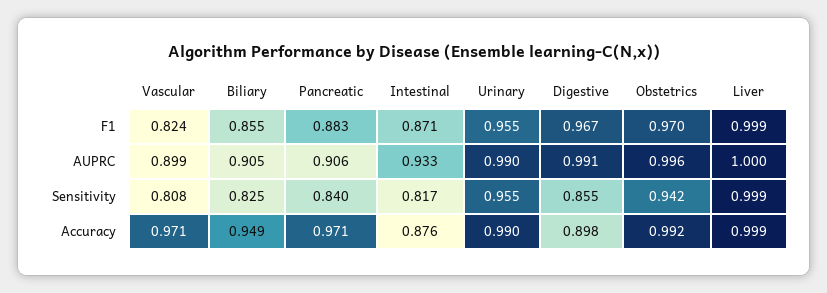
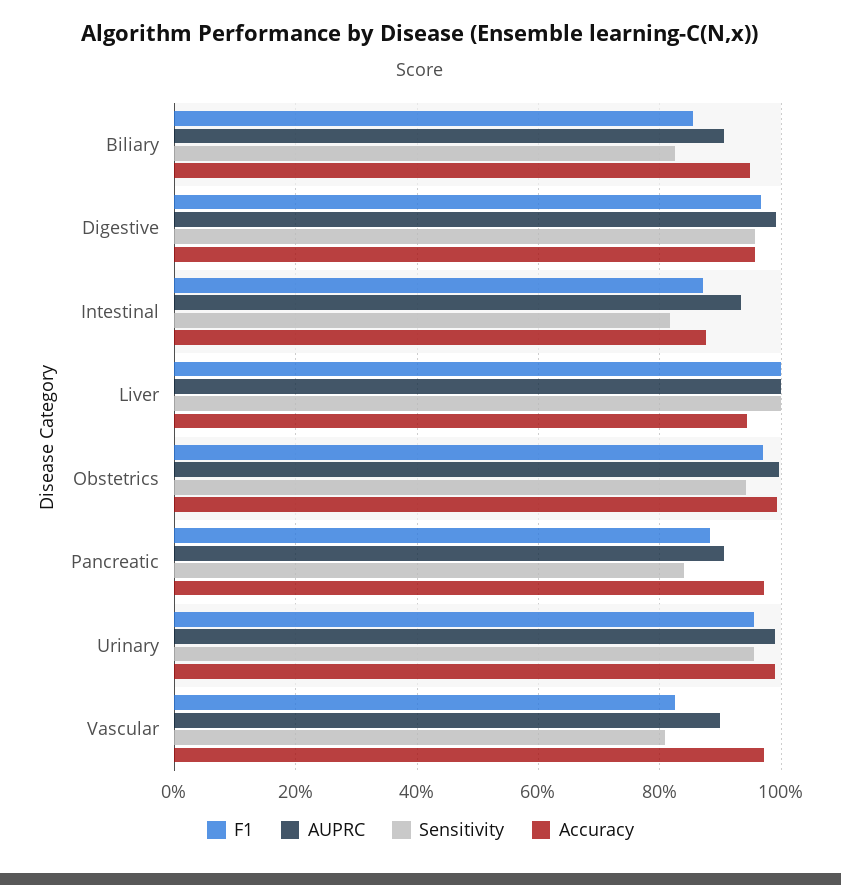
Sensitivity, Digestive: 0.855 -> 0.96
Accuracy, Digestive: 0.898 -> 0.96
Accuracy, Liver: 0.999 -> 0.94

